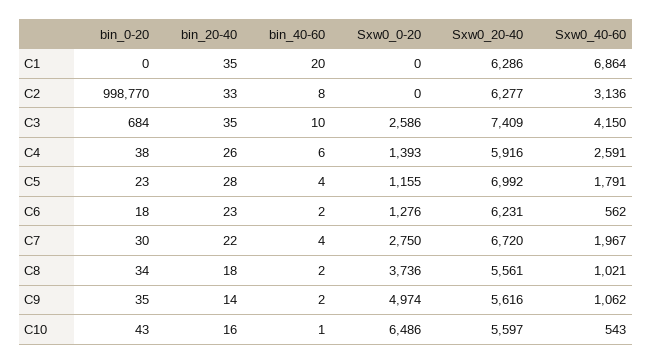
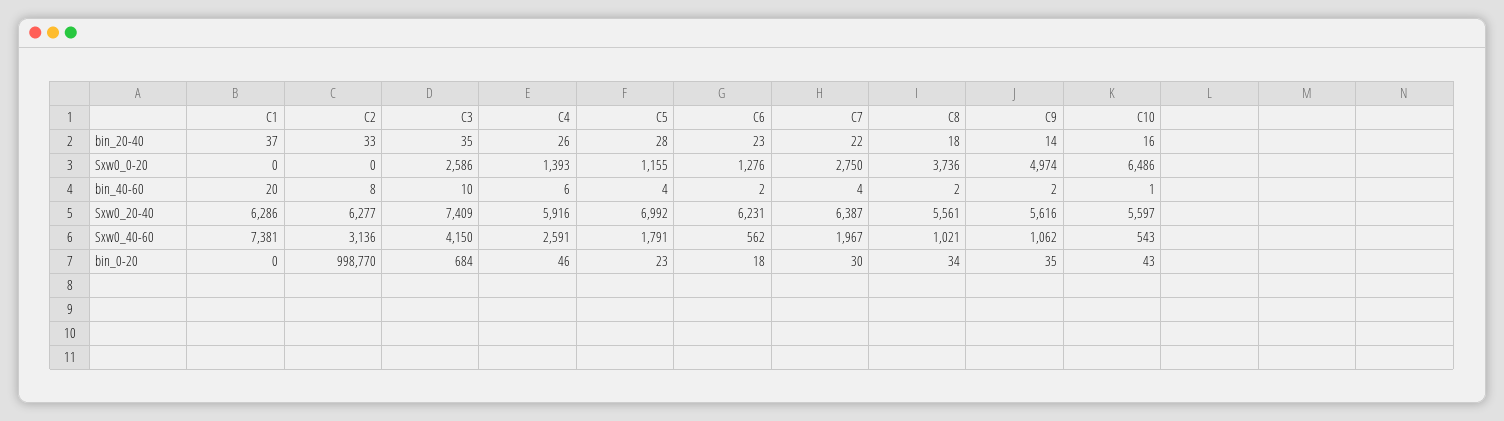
bin_20-40, C1: 35 -> 37
Sxw0_40-60, C1: 6864 -> 7381
bin_0-20, C4: 38 -> 46
Sxw0_20-40, C7: 6720 -> 6387

